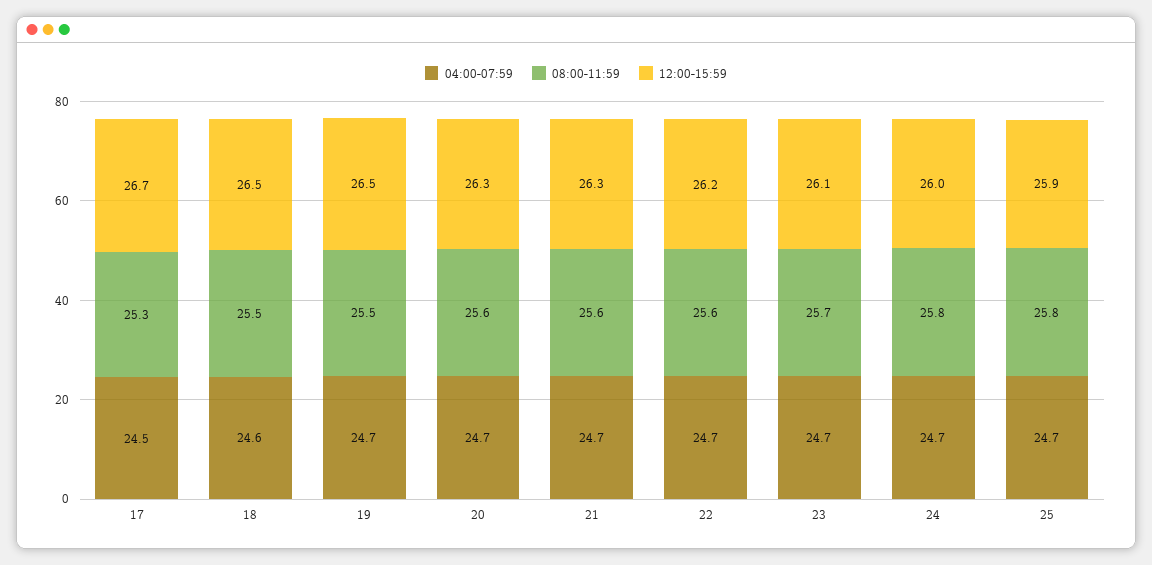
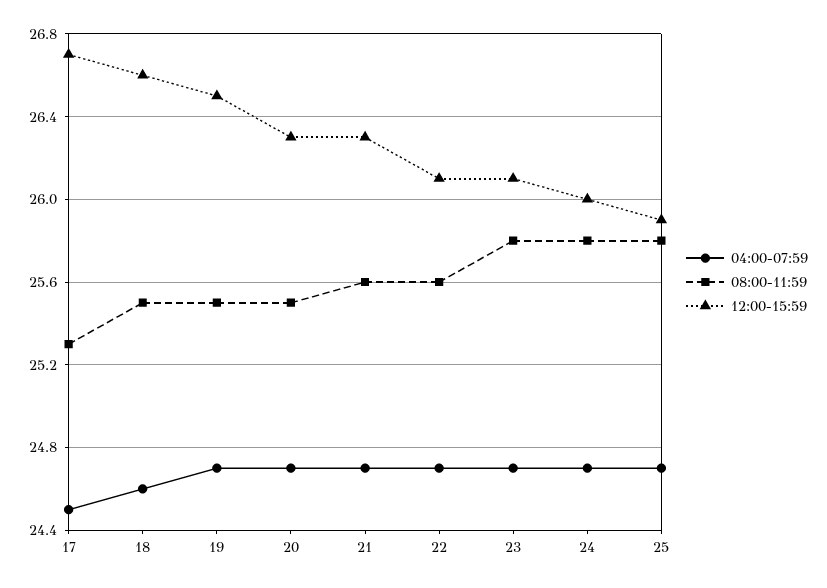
12:00-15:59, 18: 26.5 -> 26.6
08:00-11:59, 20: 25.6 -> 25.5
12:00-15:59, 22: 26.2 -> 26.1
08:00-11:59, 23: 25.7 -> 25.8

